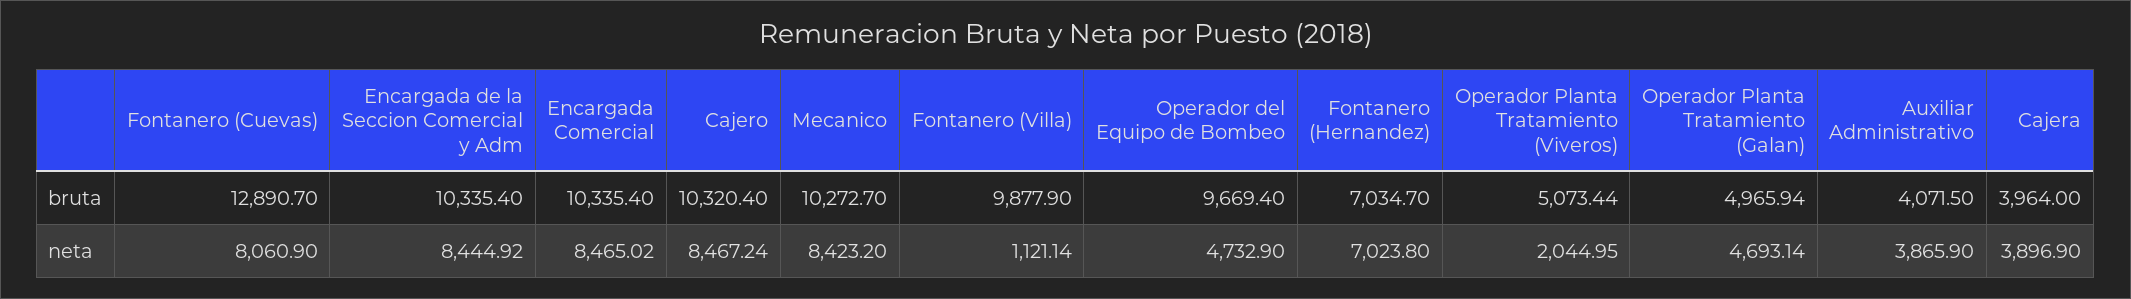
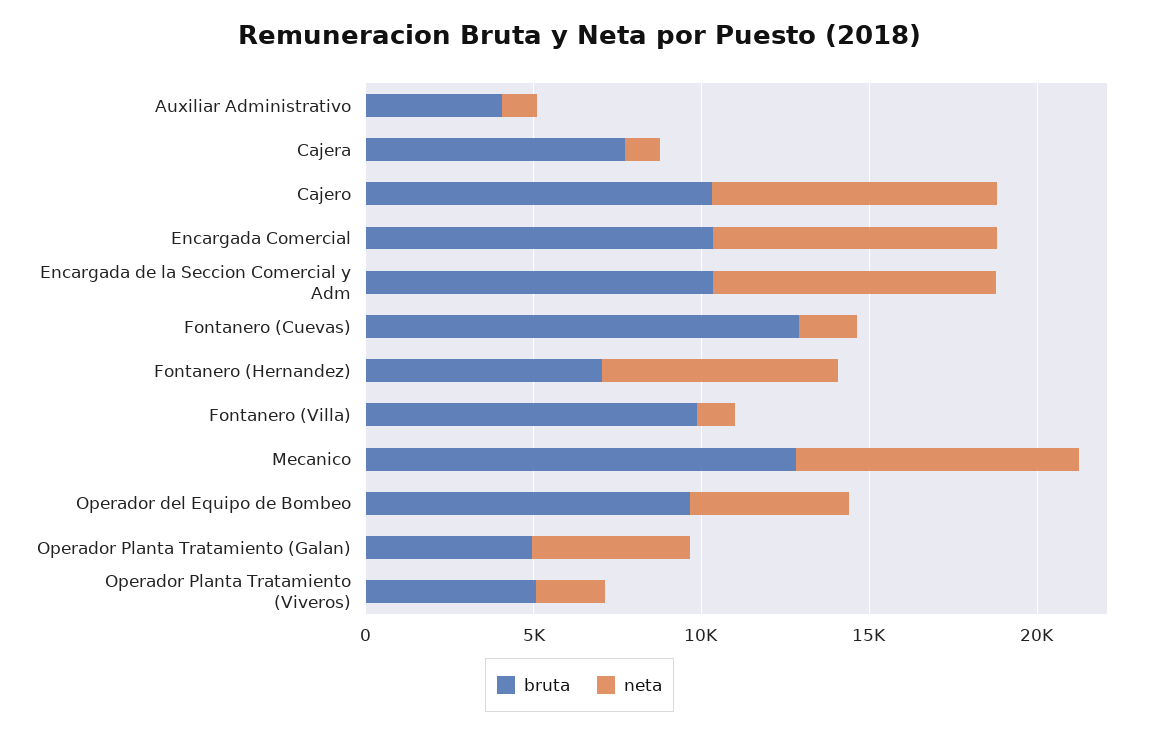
bruta, Mecanico: 10272.7 -> 13000
bruta, Cajera: 3964 -> 8000
neta, Fontanero (Cuevas): 8060.9 -> 2000
neta, Auxiliar Administrativo: 3865.9 -> 1000
neta, Cajera: 3896.9 -> 1000

